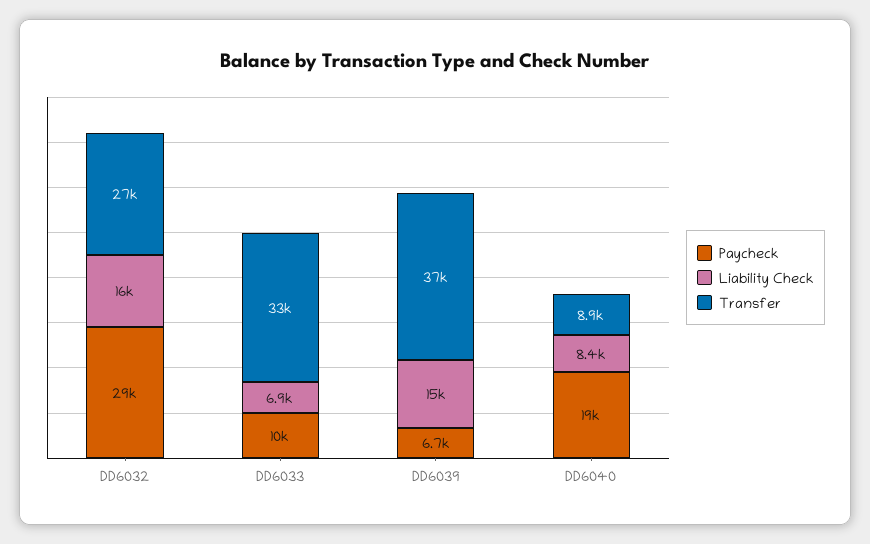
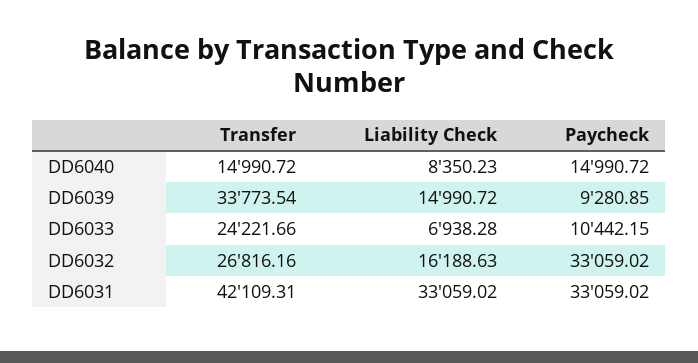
Paycheck, DD6032: 29000 -> 33059.02
Transfer, DD6033: 33000 -> 24221.66
Paycheck, DD6039: 6700 -> 9280.85
Transfer, DD6039: 37000 -> 33773.54
Paycheck, DD6040: 19000 -> 14990.72
Transfer, DD6040: 8900 -> 14990.72
Transfer, DD6031: none -> 42109.31
Liability Check, DD6031: none -> 33059.02
Paycheck, DD6031: none -> 33059.02

